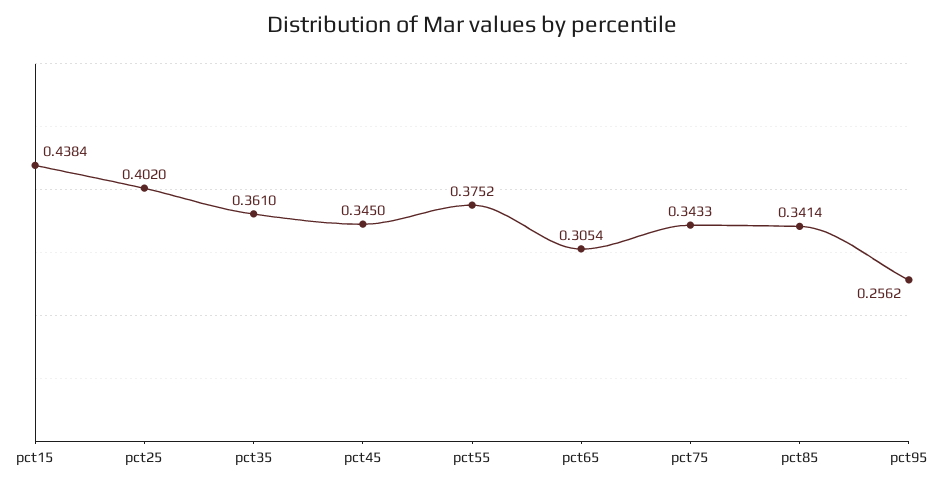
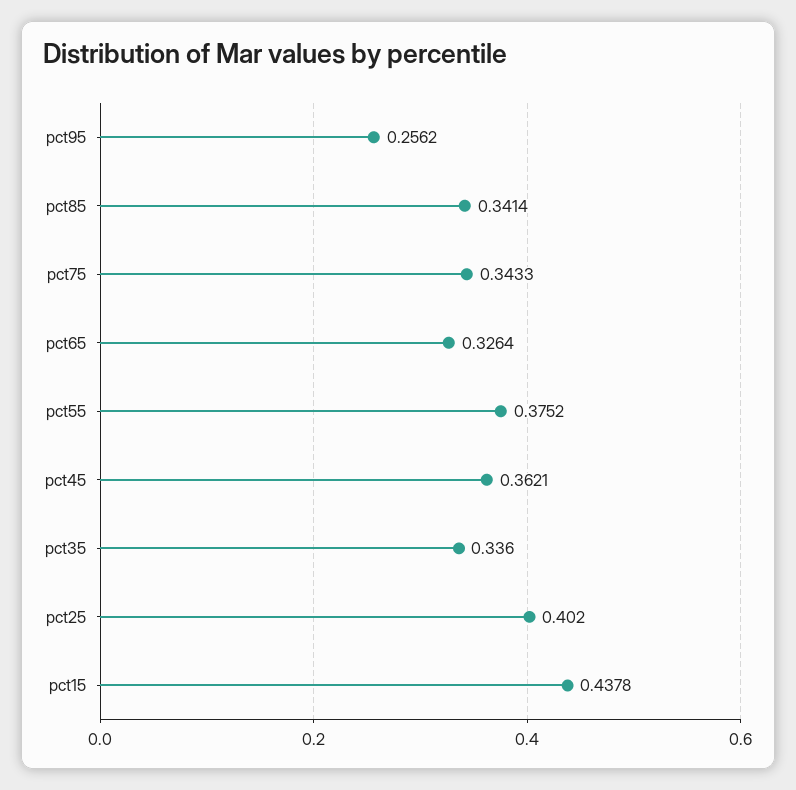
pct15: 0.4384 -> 0.4378
pct35: 0.361 -> 0.336
pct45: 0.345 -> 0.3621
pct65: 0.3054 -> 0.3264

